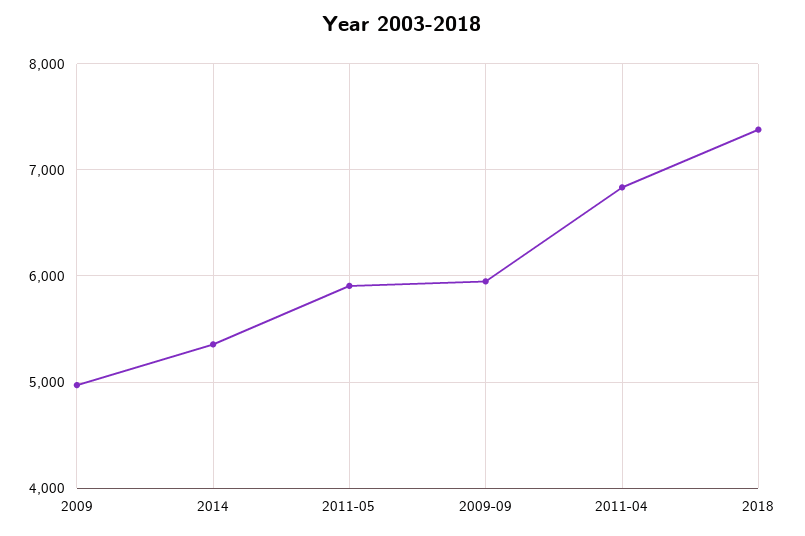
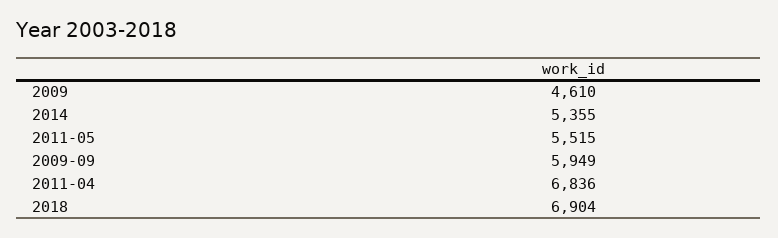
2009: 5000 -> 4610
2011-05: 5900 -> 5515
2018: 7400 -> 6904

